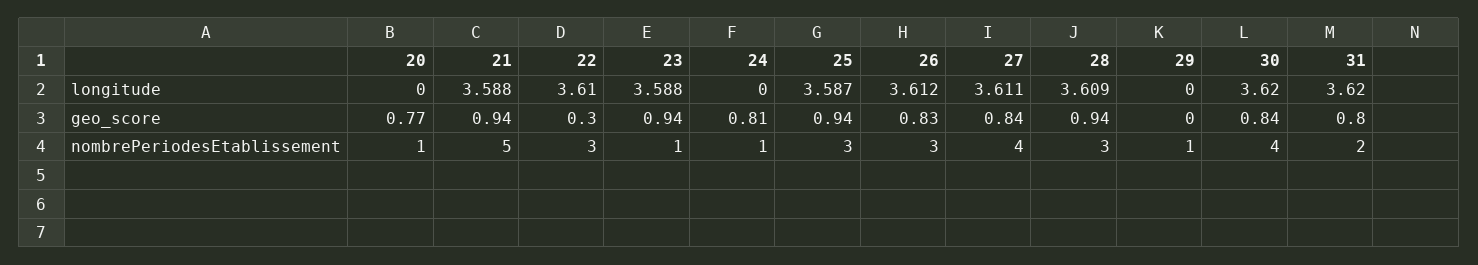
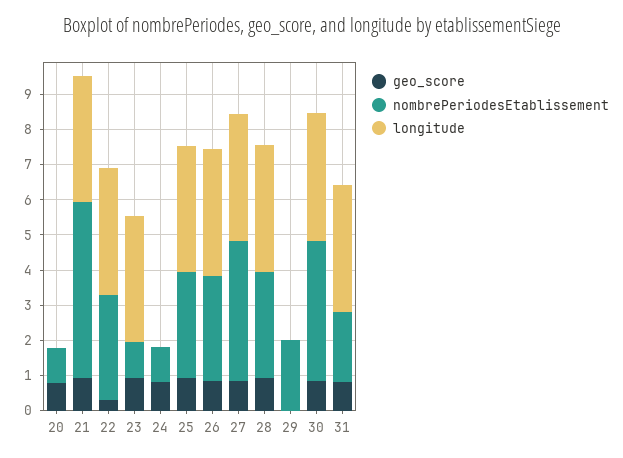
nombrePeriodesEtablissement, 29: 1 -> 2

